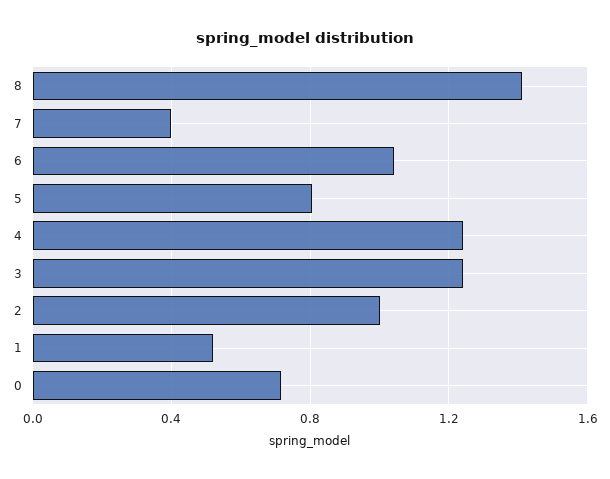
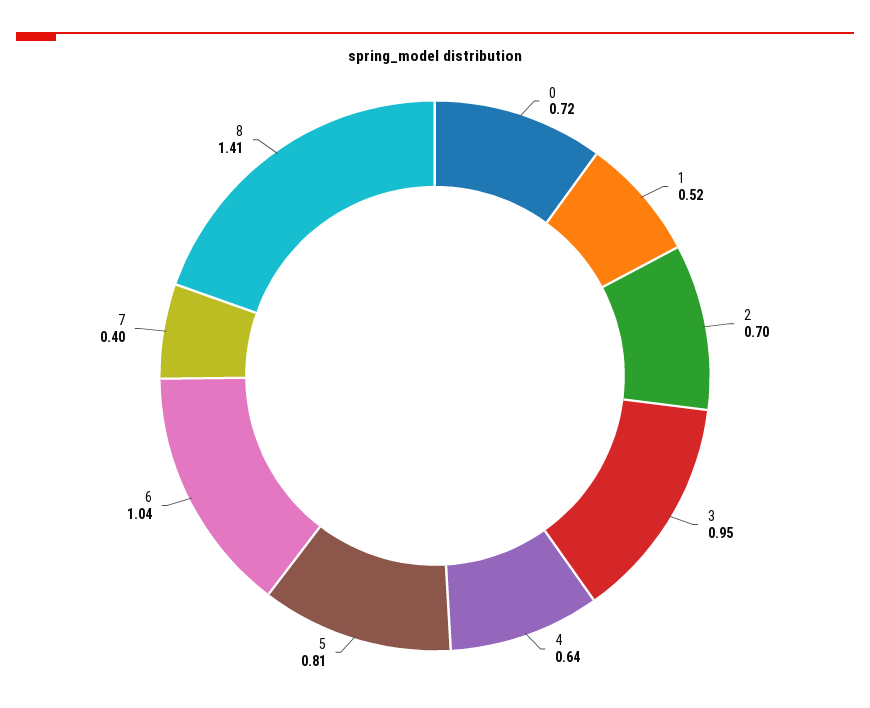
4: 1.25 -> 0.64
3: 1.25 -> 0.95
2: 1 -> 0.7

